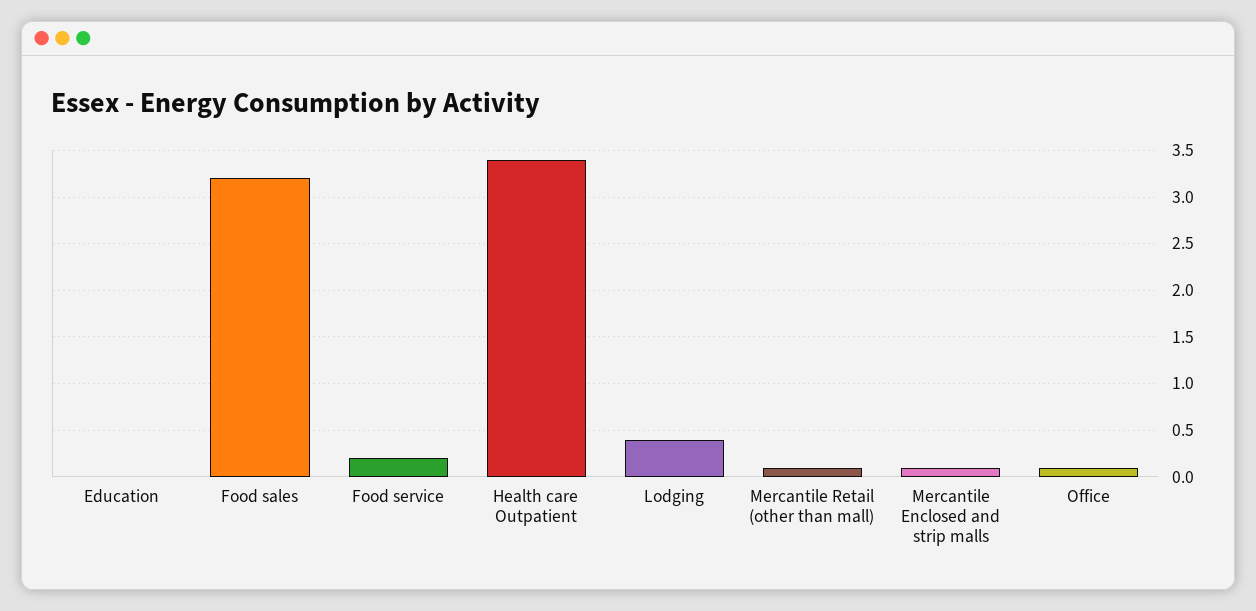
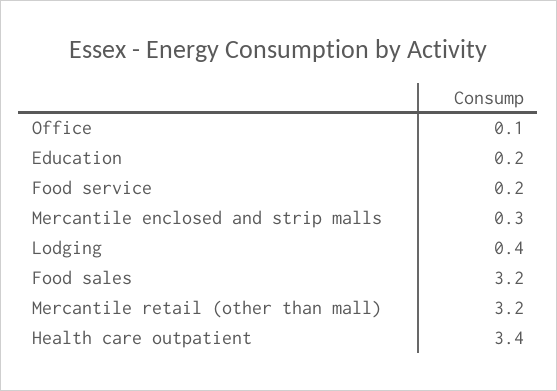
Education: 0 -> 0.2
Mercantile Retail (other than mall): 0.1 -> 3.2
Mercantile Enclosed and strip malls: 0.1 -> 0.3

